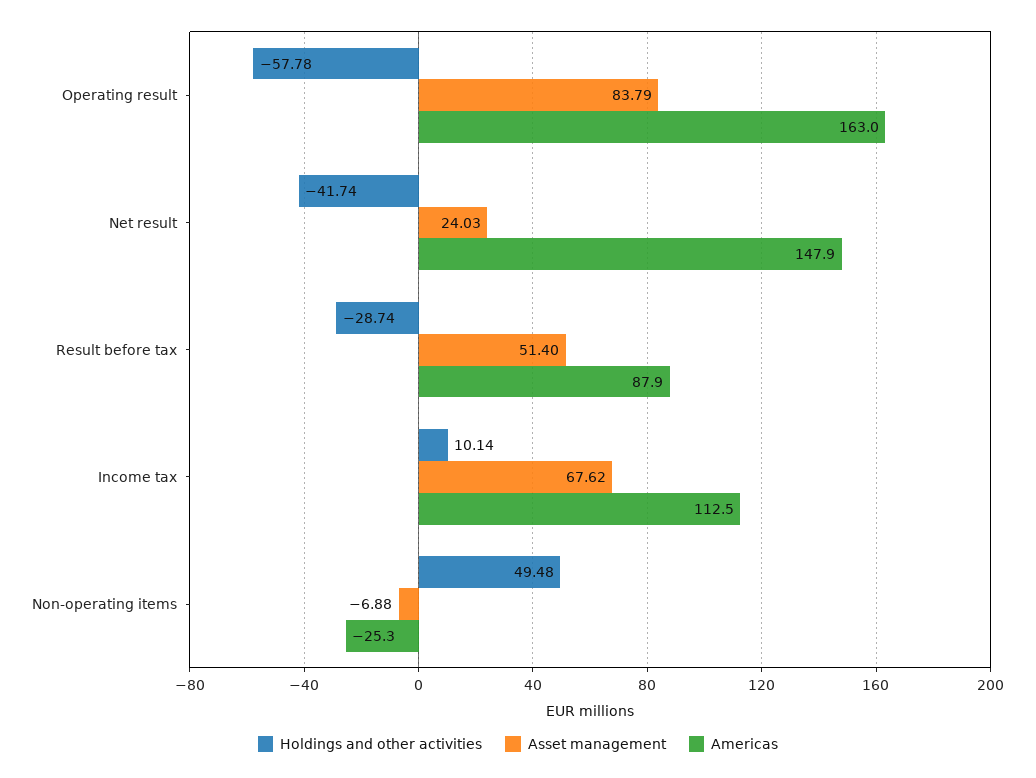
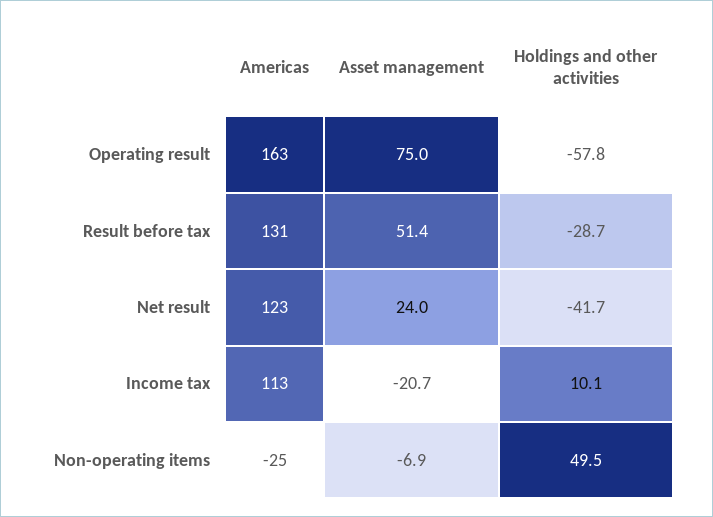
Asset management, Operating result: 83.79 -> 75
Americas, Net result: 147.9 -> 123
Americas, Result before tax: 87.9 -> 131
Asset management, Income tax: 67.62 -> -20.7

